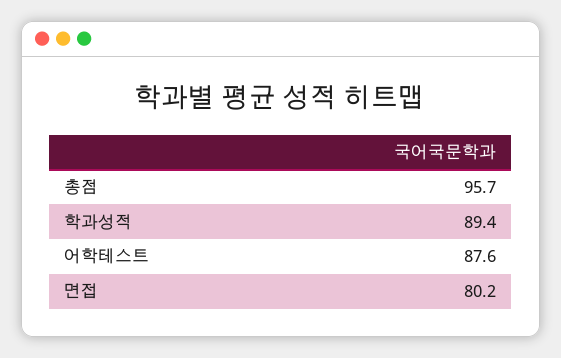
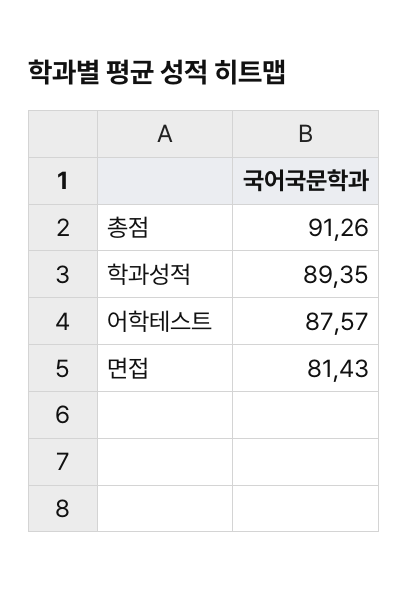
총점: 95.7 -> 91.26
면접: 80.2 -> 81.43

